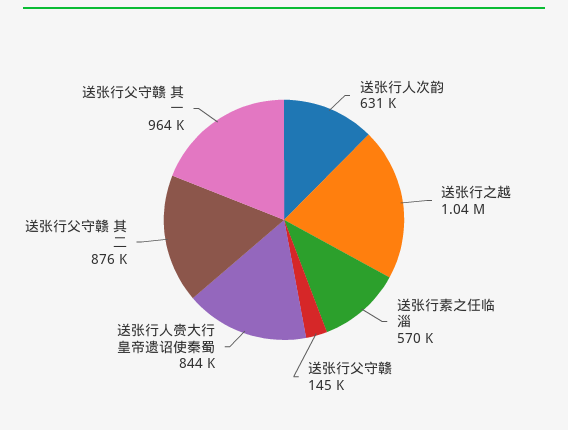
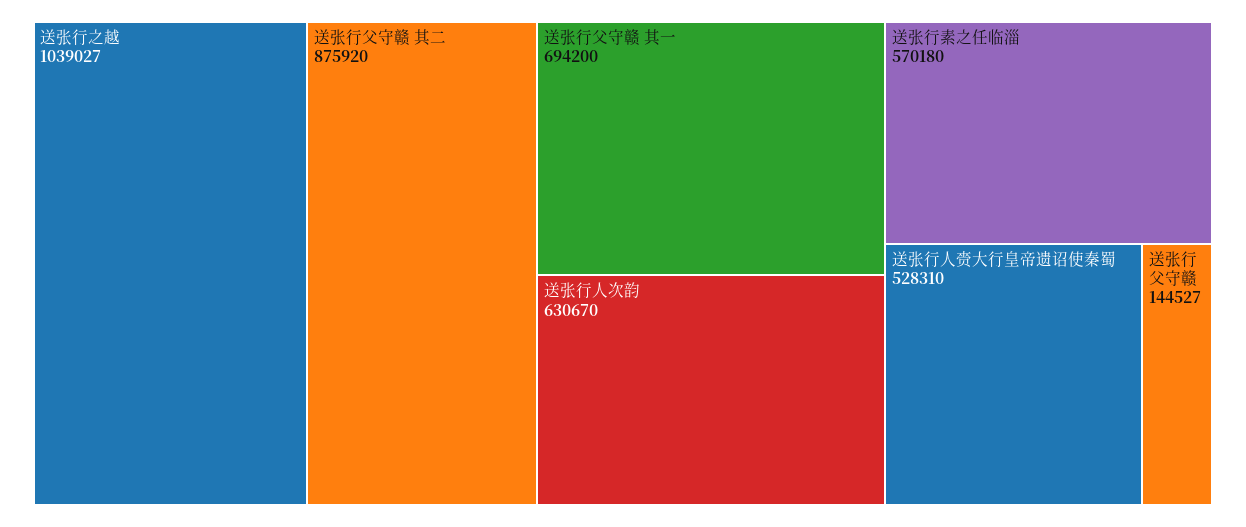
送张行人赍大行皇帝遗诏使秦蜀: 844000 -> 528310
送张行父守赣 其一: 964000 -> 694200

